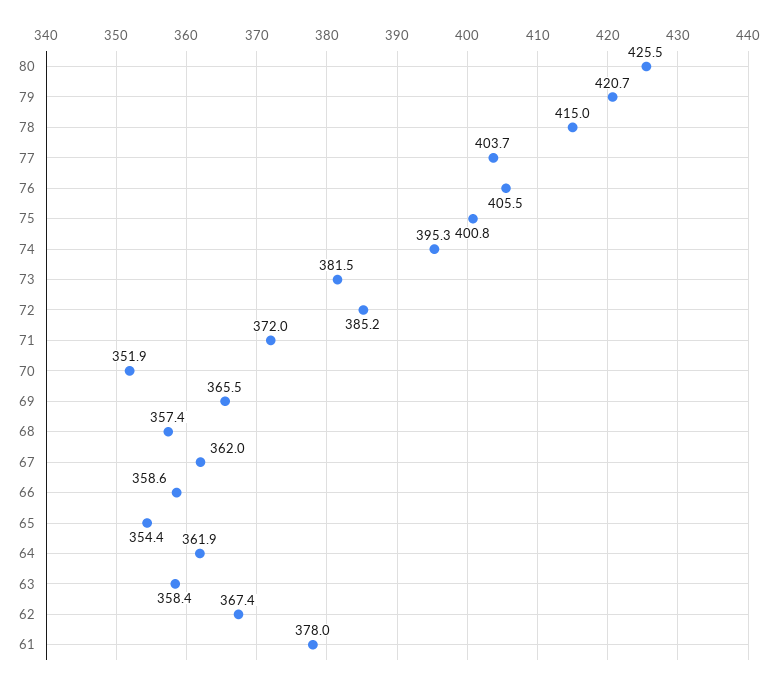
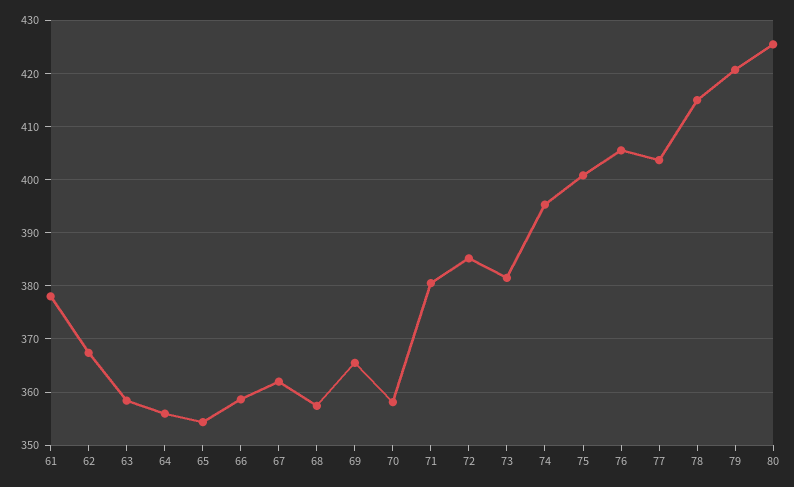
71: 372 -> 380
70: 351.9 -> 358
64: 361.9 -> 356

